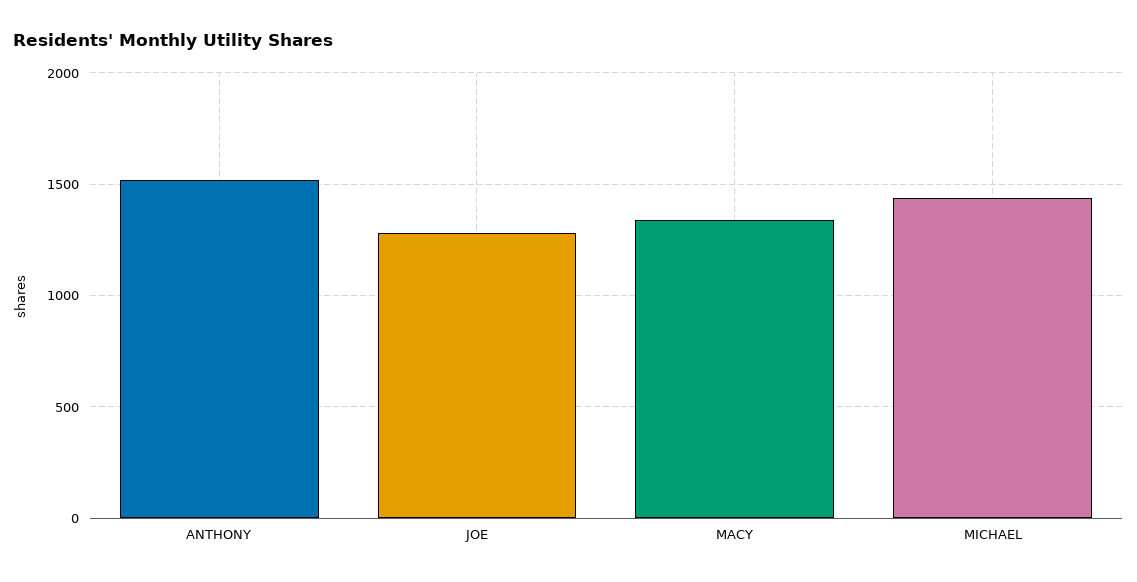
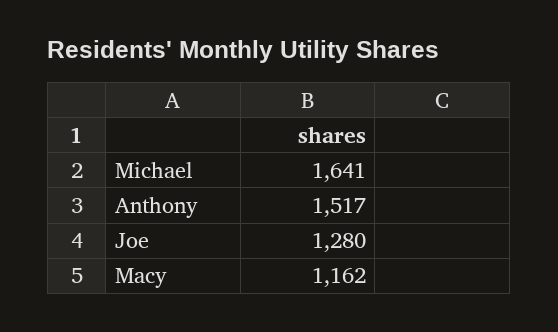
MACY: 1350 -> 1162
MICHAEL: 1450 -> 1641

